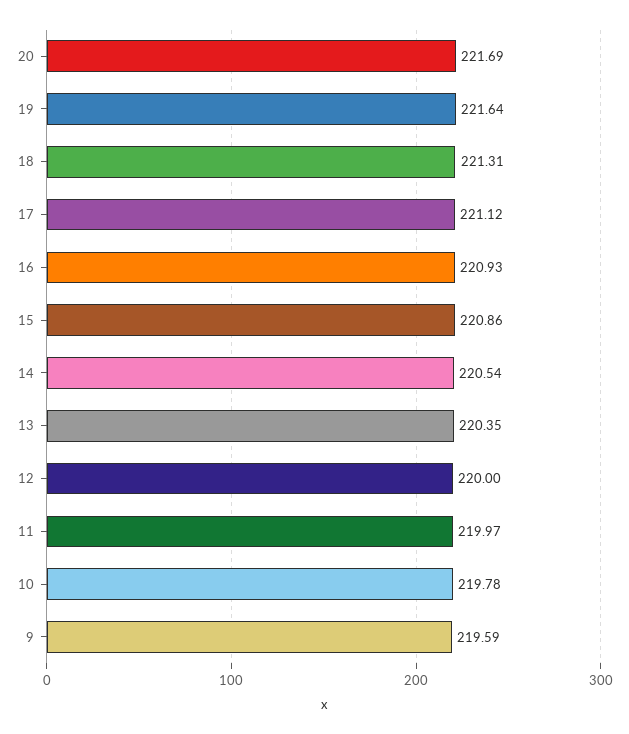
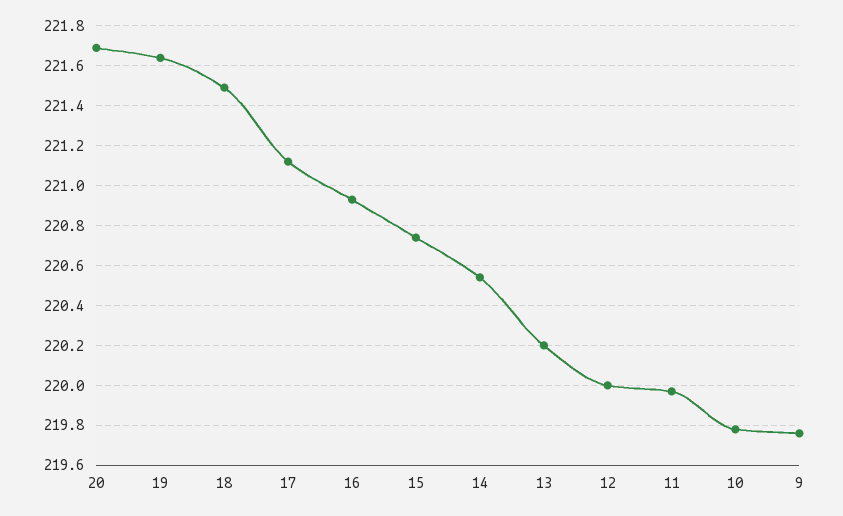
18: 221.31 -> 221.5
15: 220.86 -> 220.75
13: 220.35 -> 220.2
9: 219.59 -> 219.75

